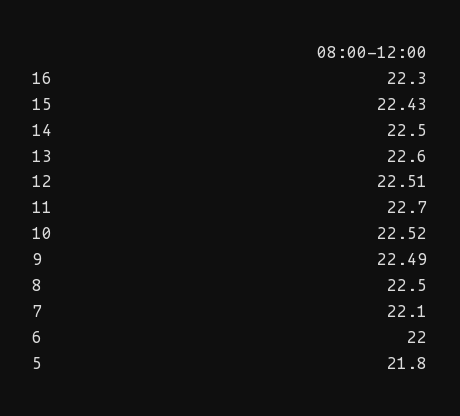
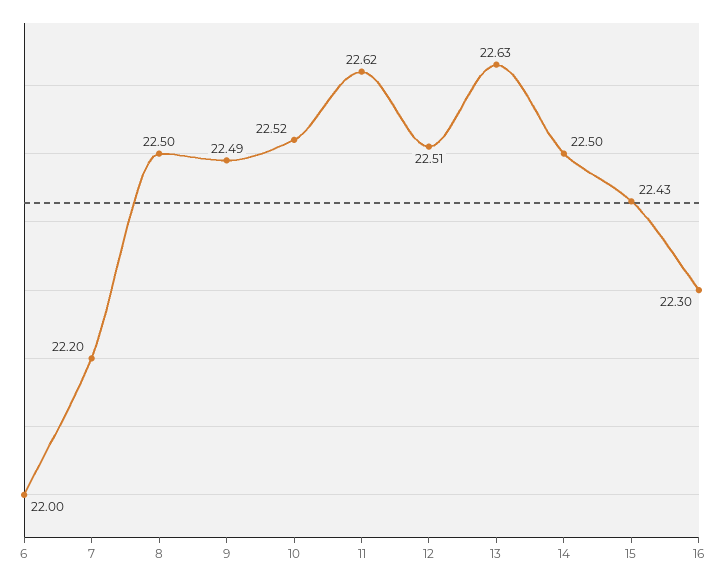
13: 22.6 -> 22.63
11: 22.7 -> 22.62
7: 22.1 -> 22.2
5: 21.8 -> none

